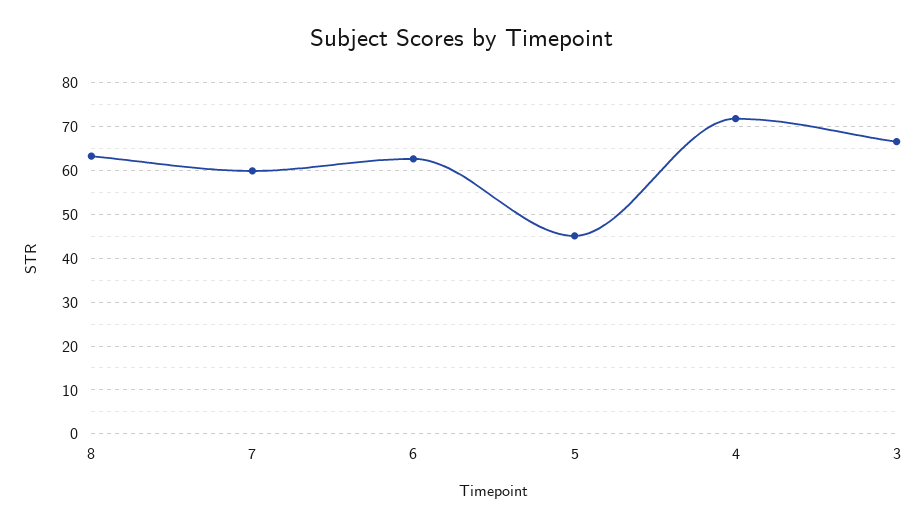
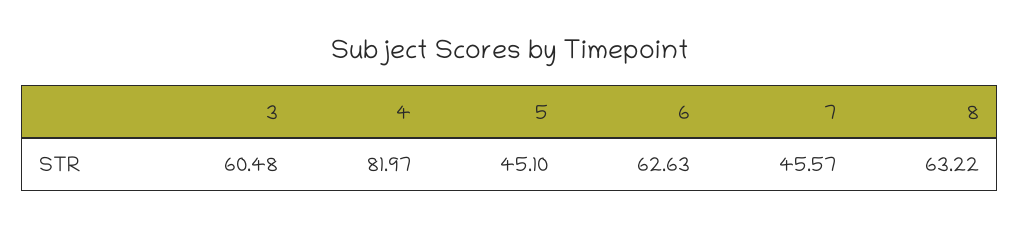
7: 60 -> 45.57
4: 72 -> 81.97
3: 66 -> 60.48

